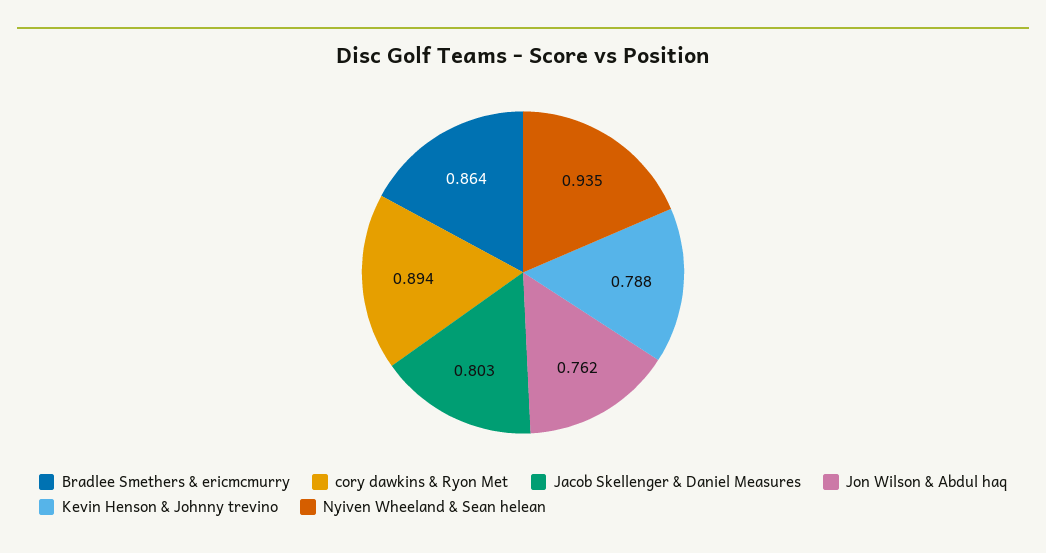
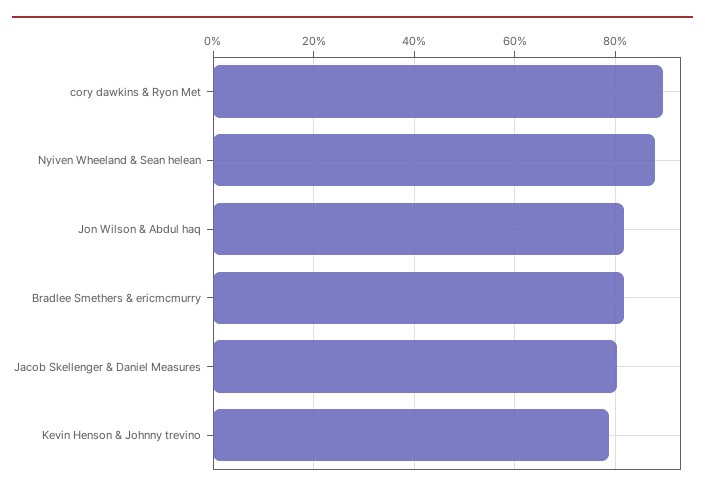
Bradlee Smethers & ericmcmurry: 0.864 -> 0.82
Jon Wilson & Abdul haq: 0.762 -> 0.82
Nyiven Wheeland & Sean helean: 0.935 -> 0.88

